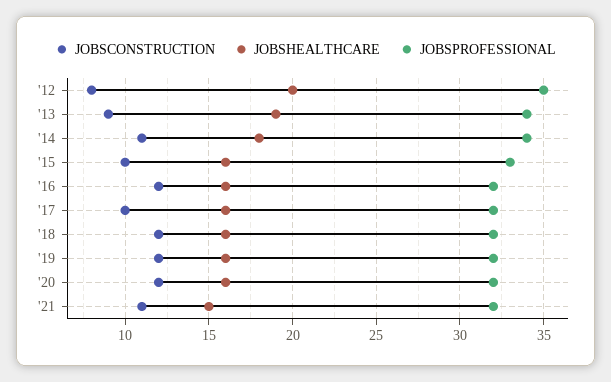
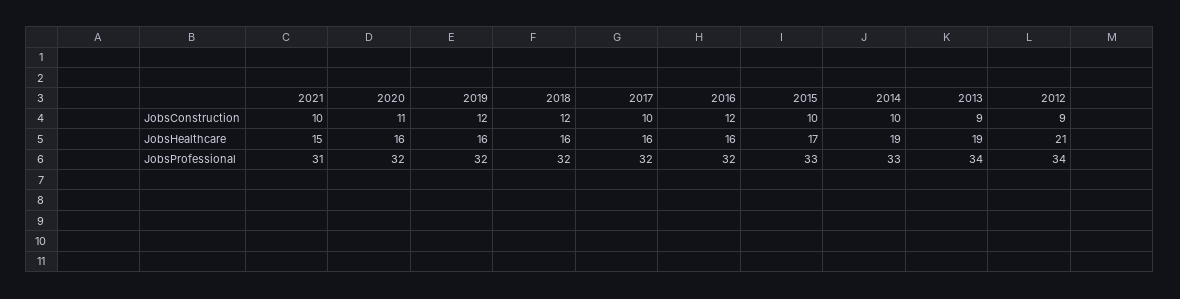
JOBSCONSTRUCTION, '12: 8 -> 9
JOBSHEALTHCARE, '12: 20 -> 21
JOBSPROFESSIONAL, '12: 35 -> 34
JOBSCONSTRUCTION, '14: 11 -> 10
JOBSHEALTHCARE, '14: 18 -> 19
JOBSPROFESSIONAL, '14: 34 -> 33
JOBSHEALTHCARE, '15: 16 -> 17
JOBSCONSTRUCTION, '20: 12 -> 11
JOBSCONSTRUCTION, '21: 11 -> 10
JOBSPROFESSIONAL, '21: 32 -> 31

